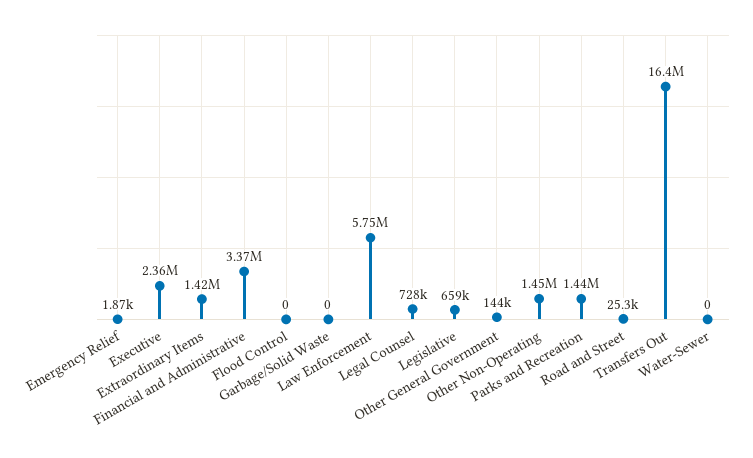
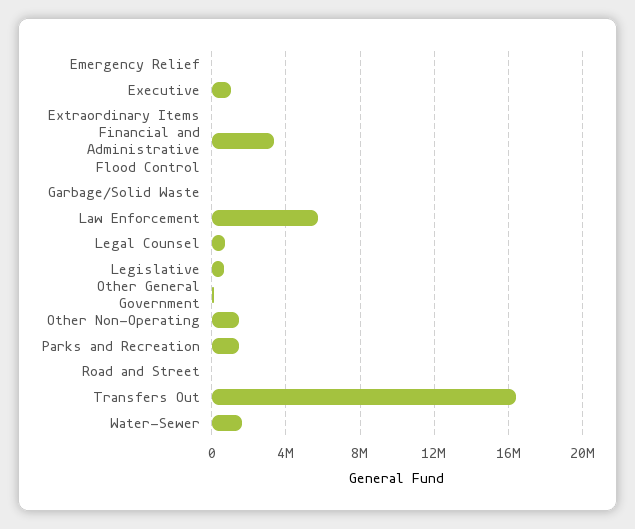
Executive: 2360000 -> 1000000
Extraordinary Items: 1420000 -> 0
Water-Sewer: 0 -> 1500000

